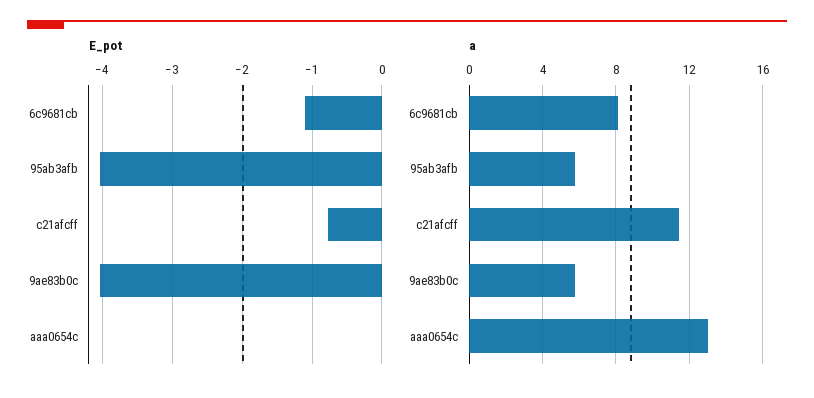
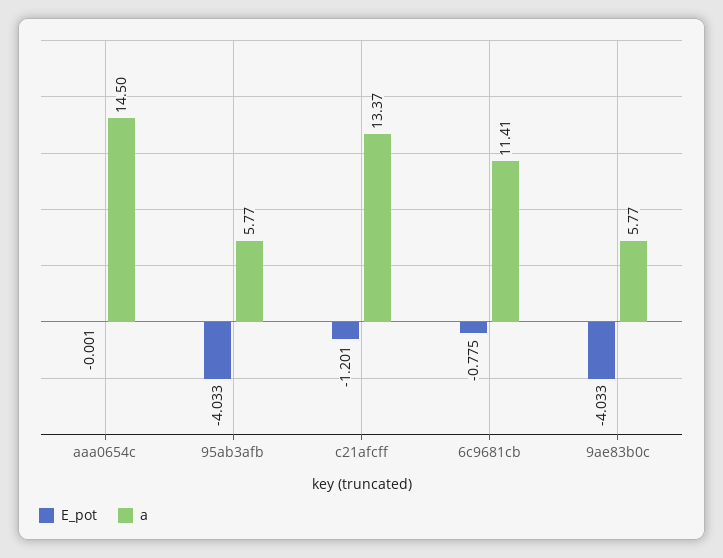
E_pot, 6c9681cb: -1.1 -> -0.775
E_pot, c21afcff: -0.8 -> -1.201
a, 6c9681cb: 8 -> 11.41
a, c21afcff: 11.5 -> 13.37
a, aaa0654c: 13 -> 14.5

